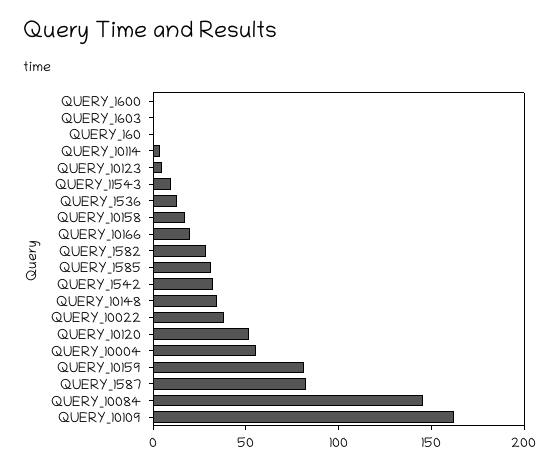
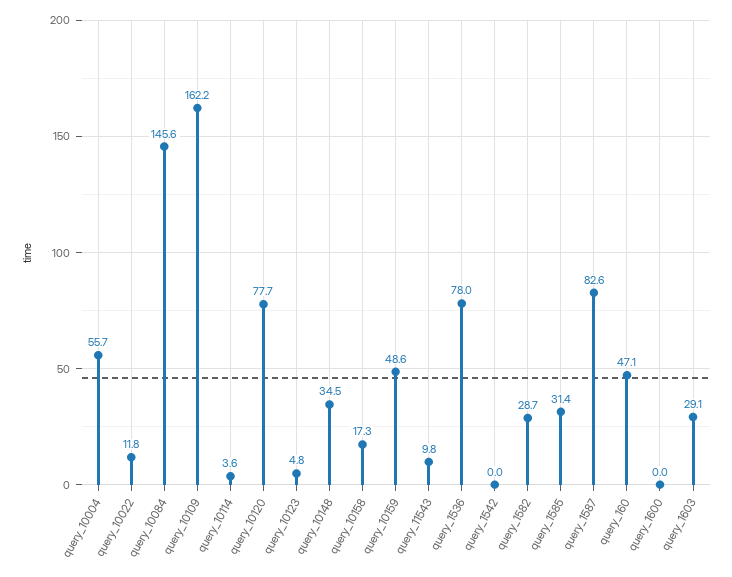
QUERY_1603: 0 -> 29.1
QUERY_160: 0 -> 47.1
QUERY_1536: 10 -> 78
QUERY_10166: 20 -> none
QUERY_1542: 30 -> 0
QUERY_10022: 40 -> 11.8
QUERY_10120: 50 -> 77.7
QUERY_10159: 80 -> 48.6

